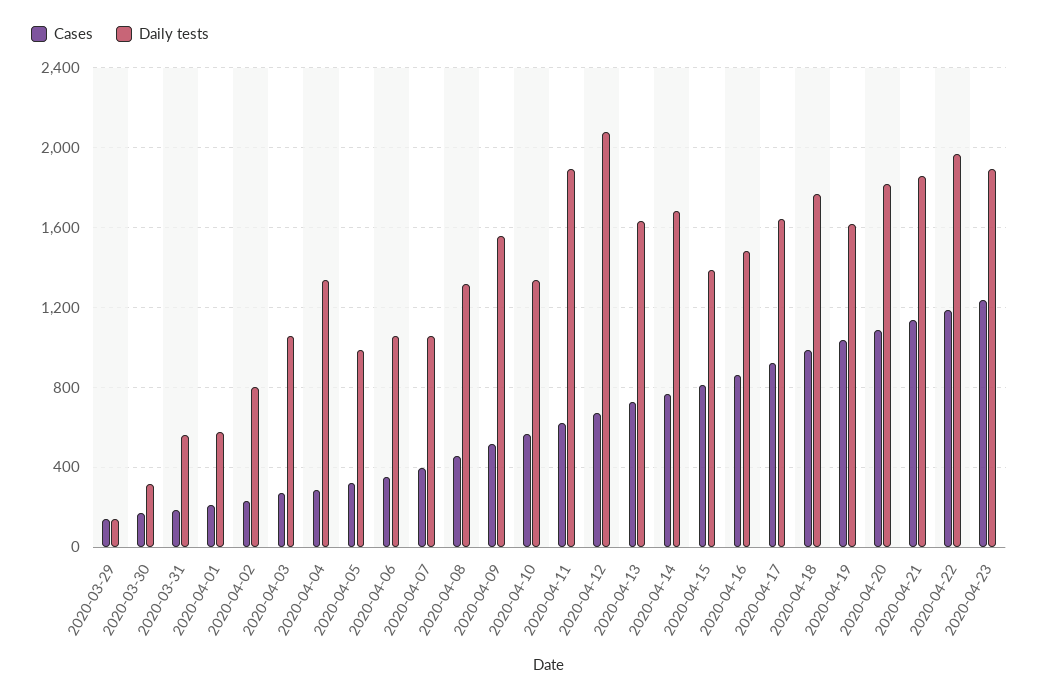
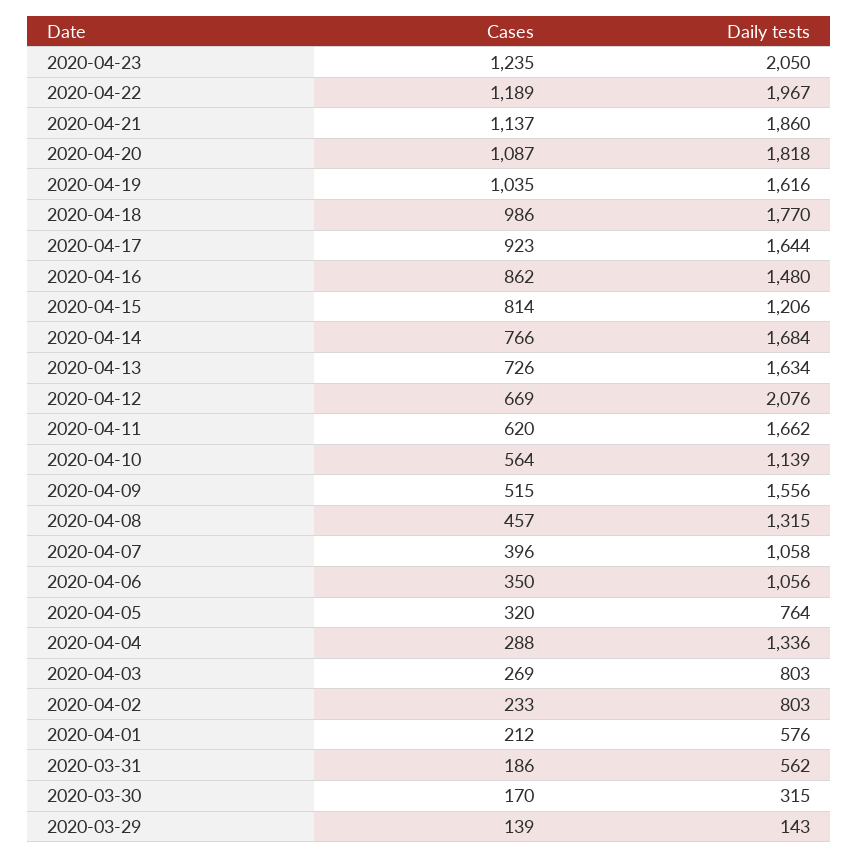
Daily tests, 2020-04-03: 1050 -> 803
Daily tests, 2020-04-05: 1000 -> 764
Daily tests, 2020-04-10: 1350 -> 1139
Daily tests, 2020-04-11: 1900 -> 1662
Daily tests, 2020-04-15: 1400 -> 1206
Daily tests, 2020-04-23: 1900 -> 2050

